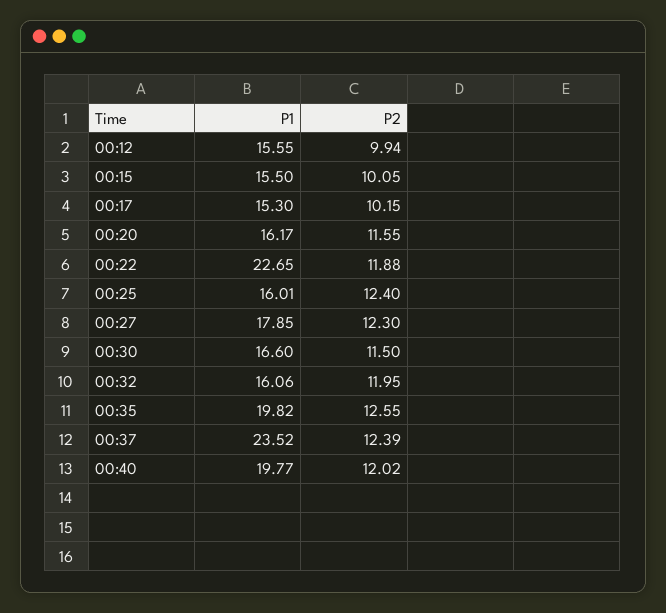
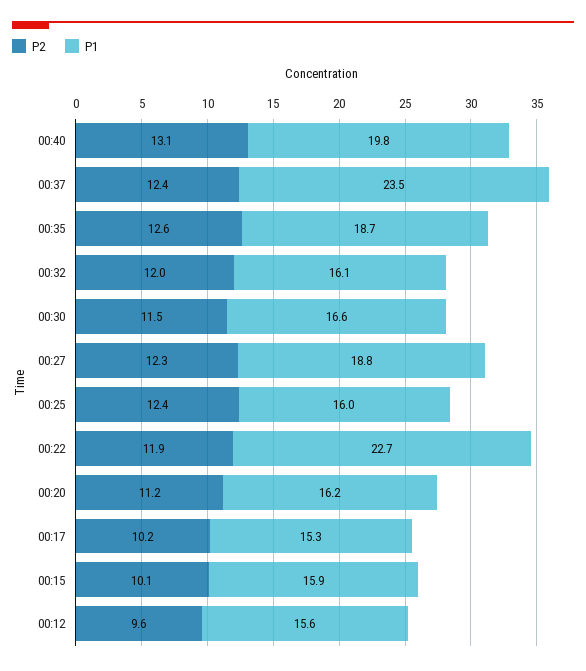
P2, 00:12: 9.94 -> 9.6
P1, 00:15: 15.5 -> 15.9
P2, 00:20: 11.55 -> 11.2
P1, 00:27: 17.85 -> 18.8
P1, 00:35: 19.82 -> 18.7
P2, 00:40: 12.02 -> 13.1

